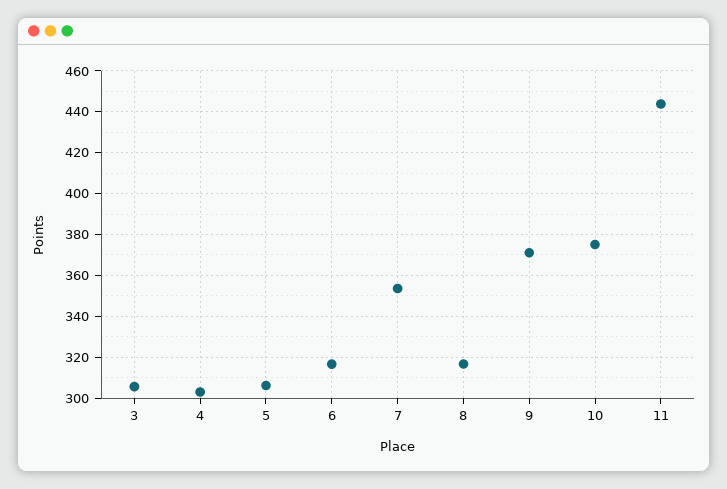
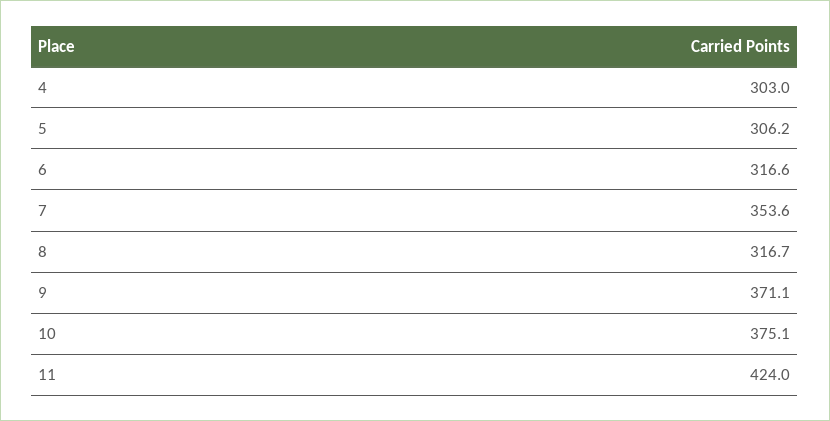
3: 305 -> none
11: 445 -> 424

